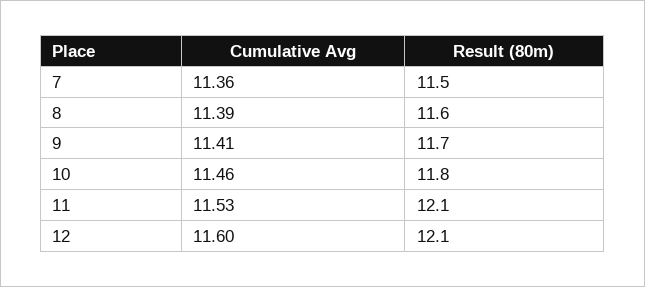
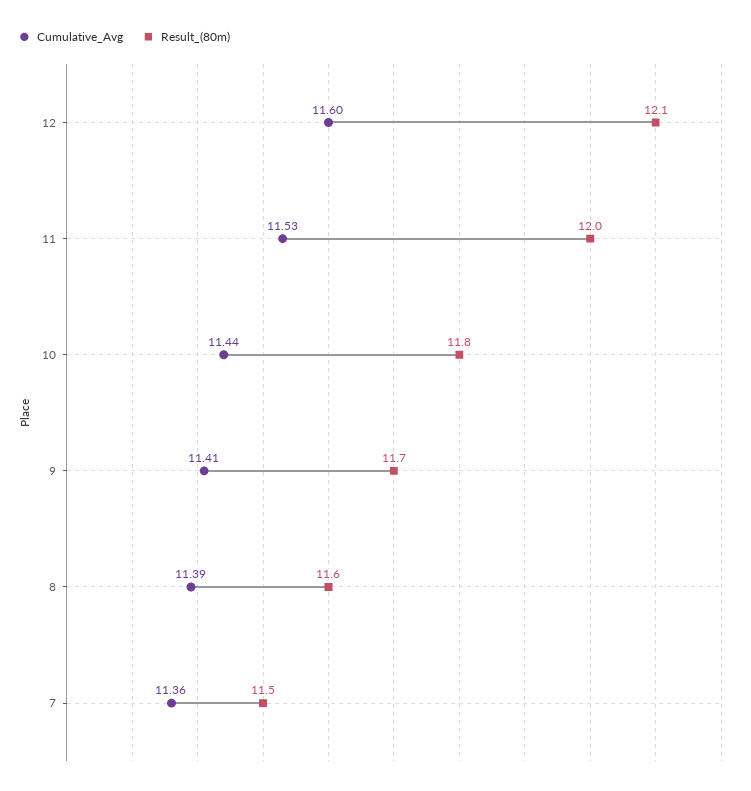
Cumulative Avg, 10: 11.46 -> 11.44
Result (80m), 11: 12.1 -> 12

